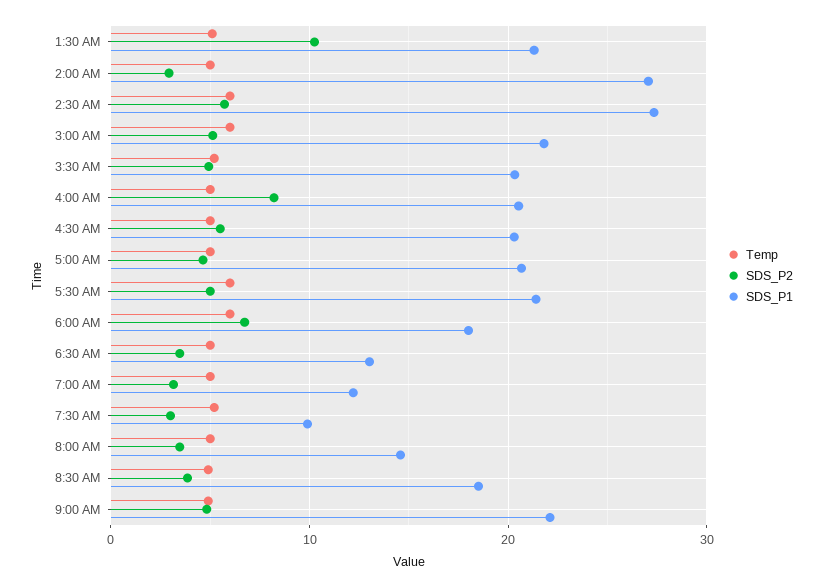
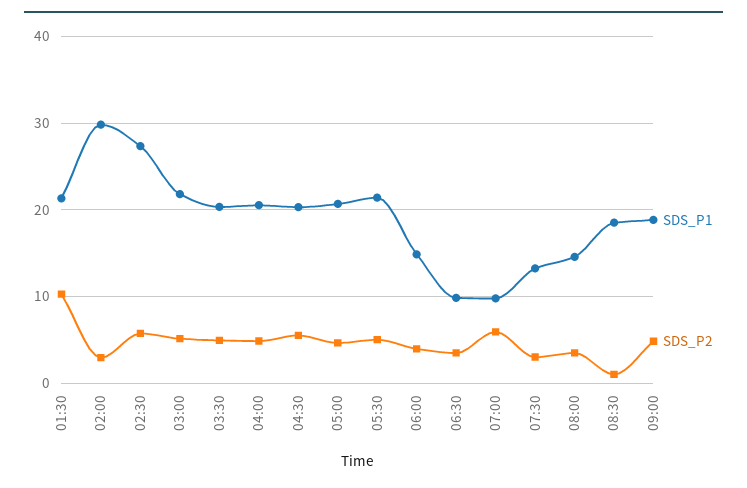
Temp, 1:30 AM: 5 -> none
Temp, 2:00 AM: 5 -> none
SDS_P1, 2:00 AM: 27 -> 30
Temp, 2:30 AM: 6 -> none
Temp, 3:00 AM: 6 -> none
Temp, 3:30 AM: 5 -> none
Temp, 4:00 AM: 5 -> none
SDS_P2, 4:00 AM: 8 -> 5
Temp, 4:30 AM: 5 -> none
Temp, 5:00 AM: 5 -> none
Temp, 5:30 AM: 6 -> none
Temp, 6:00 AM: 6 -> none
SDS_P2, 6:00 AM: 7 -> 4
SDS_P1, 6:00 AM: 18 -> 15
Temp, 6:30 AM: 5 -> none
SDS_P1, 6:30 AM: 13 -> 10
Temp, 7:00 AM: 5 -> none
SDS_P2, 7:00 AM: 3 -> 6
SDS_P1, 7:00 AM: 12 -> 10
Temp, 7:30 AM: 5 -> none
SDS_P1, 7:30 AM: 10 -> 13
Temp, 8:00 AM: 5 -> none
Temp, 8:30 AM: 5 -> none
SDS_P2, 8:30 AM: 4 -> 1
Temp, 9:00 AM: 5 -> none
SDS_P1, 9:00 AM: 22 -> 19

